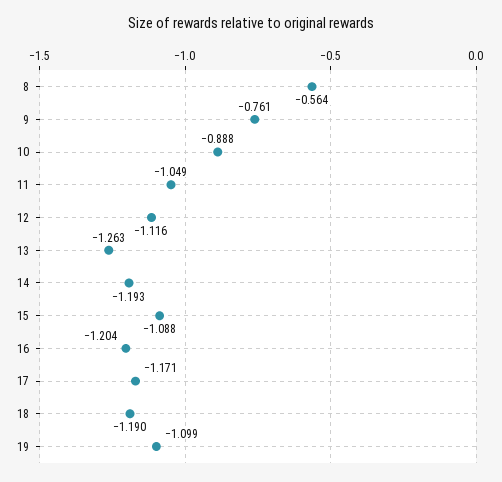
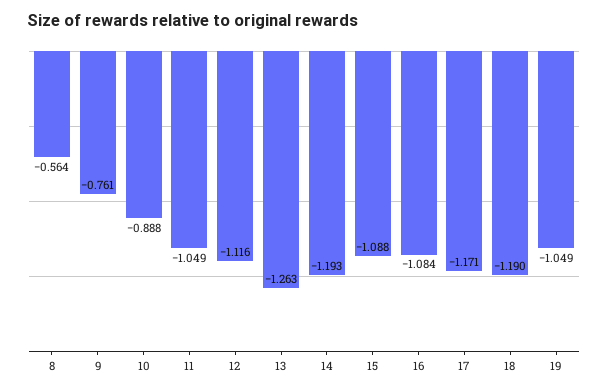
16: -1.204 -> -1.084
19: -1.099 -> -1.049

